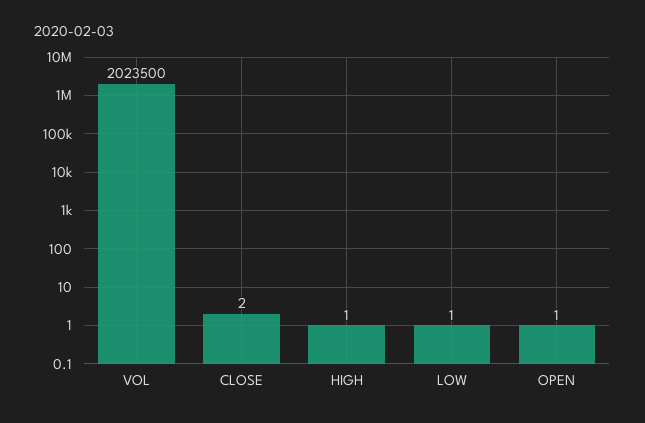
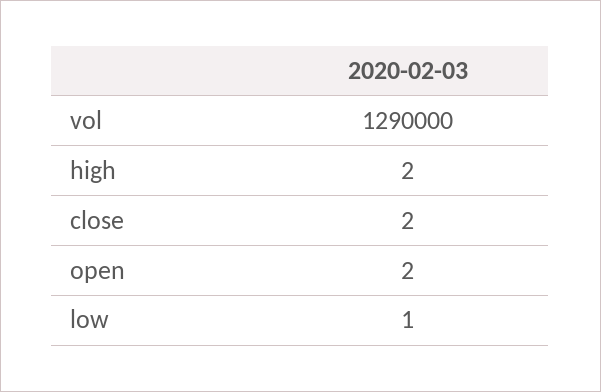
VOL: 2023500 -> 1290000
HIGH: 1 -> 2
OPEN: 1 -> 2

